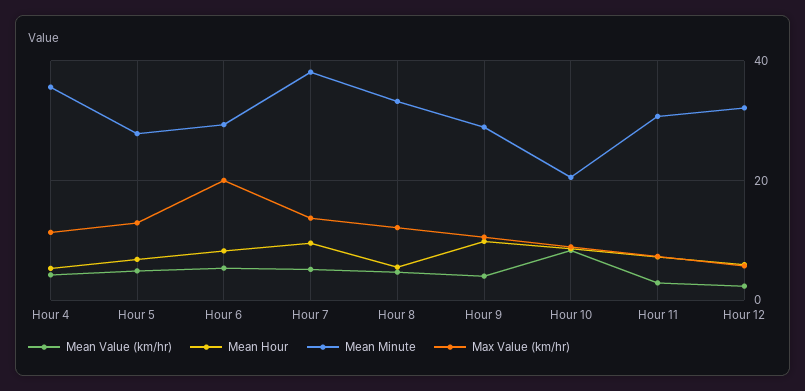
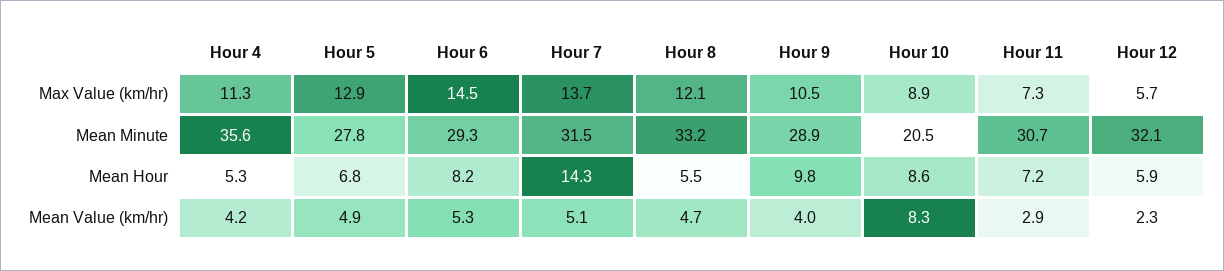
Max Value (km/hr), Hour 6: 20 -> 14.5
Mean Hour, Hour 7: 10 -> 14.3
Mean Minute, Hour 7: 38 -> 31.5

